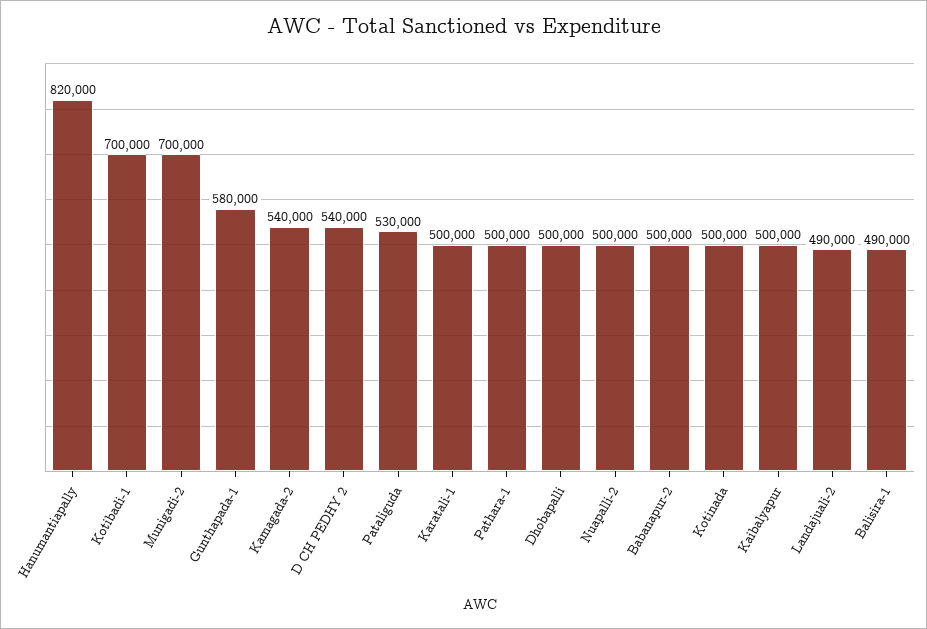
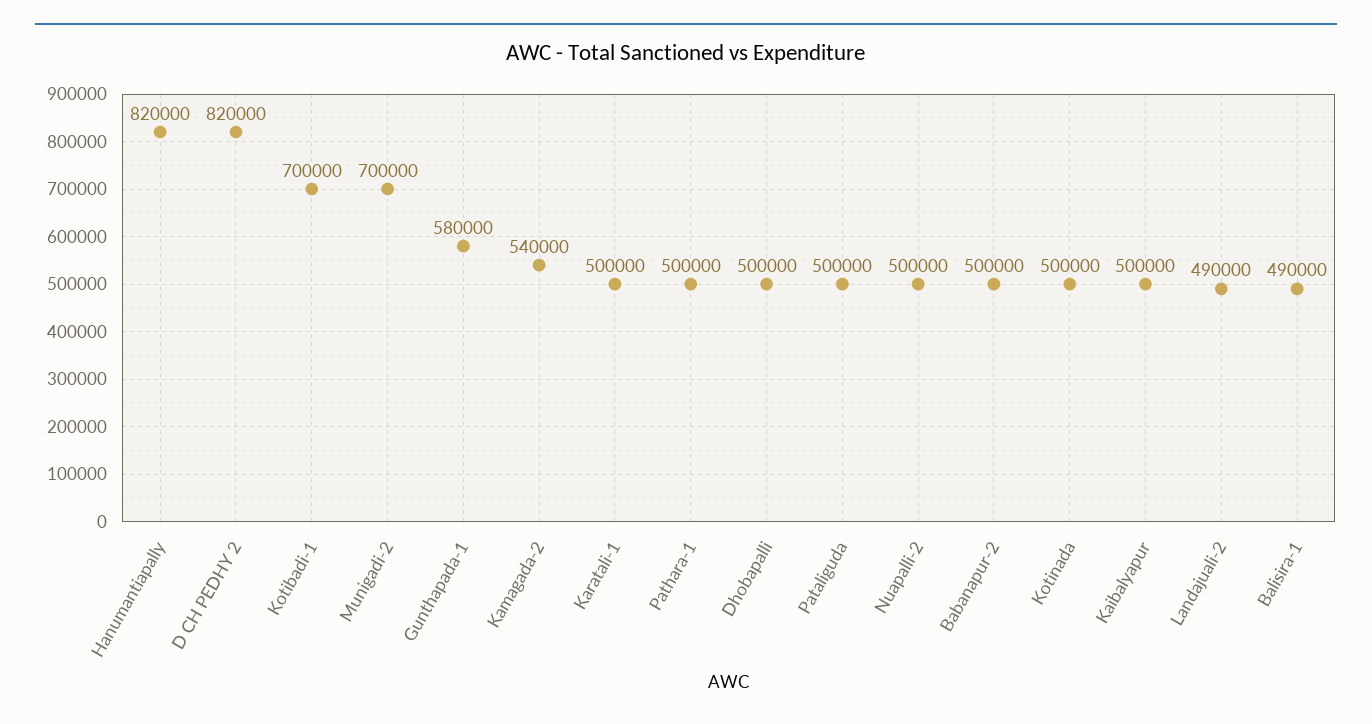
D CH PEDHY 2: 540000 -> 820000
Pataliguda: 530000 -> 500000

